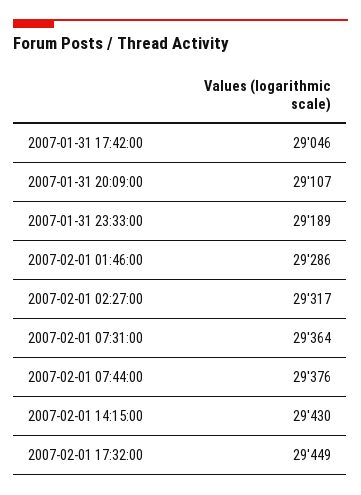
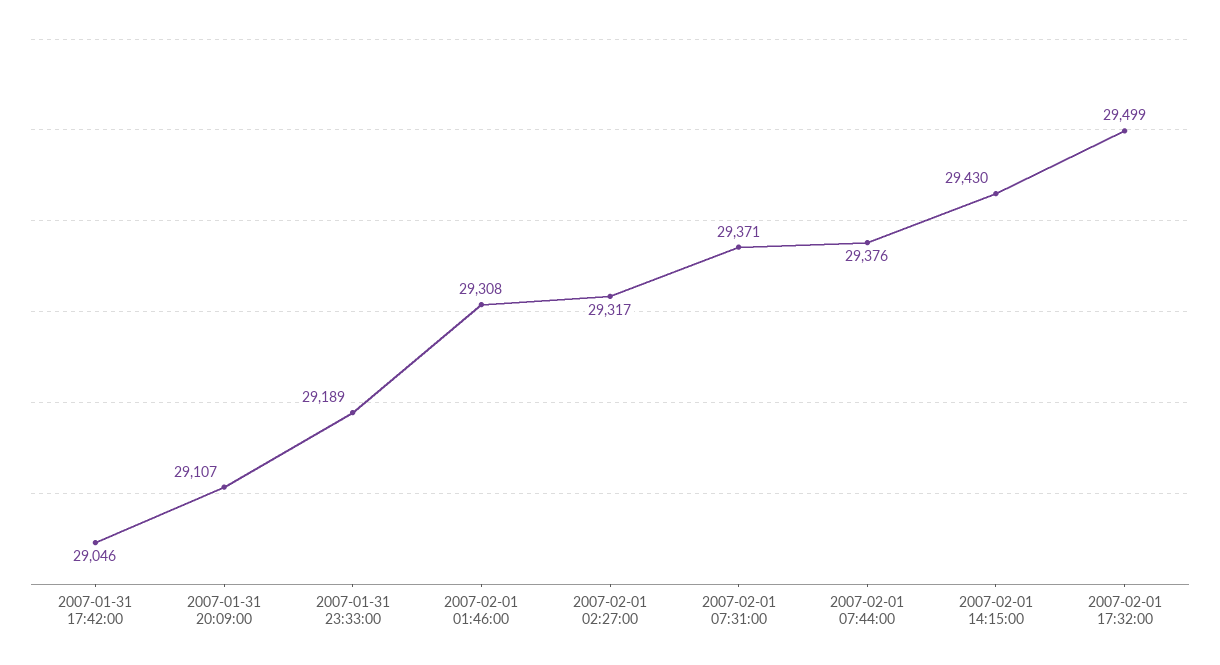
2007-02-01 01:46:00: 29286 -> 29308
2007-02-01 07:31:00: 29364 -> 29371
2007-02-01 17:32:00: 29449 -> 29499

